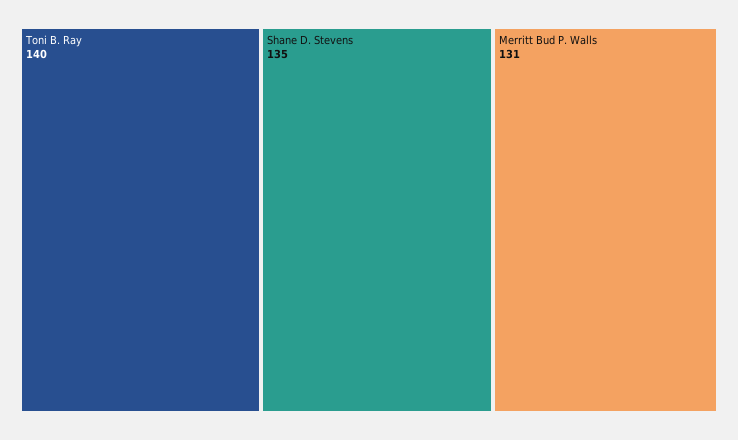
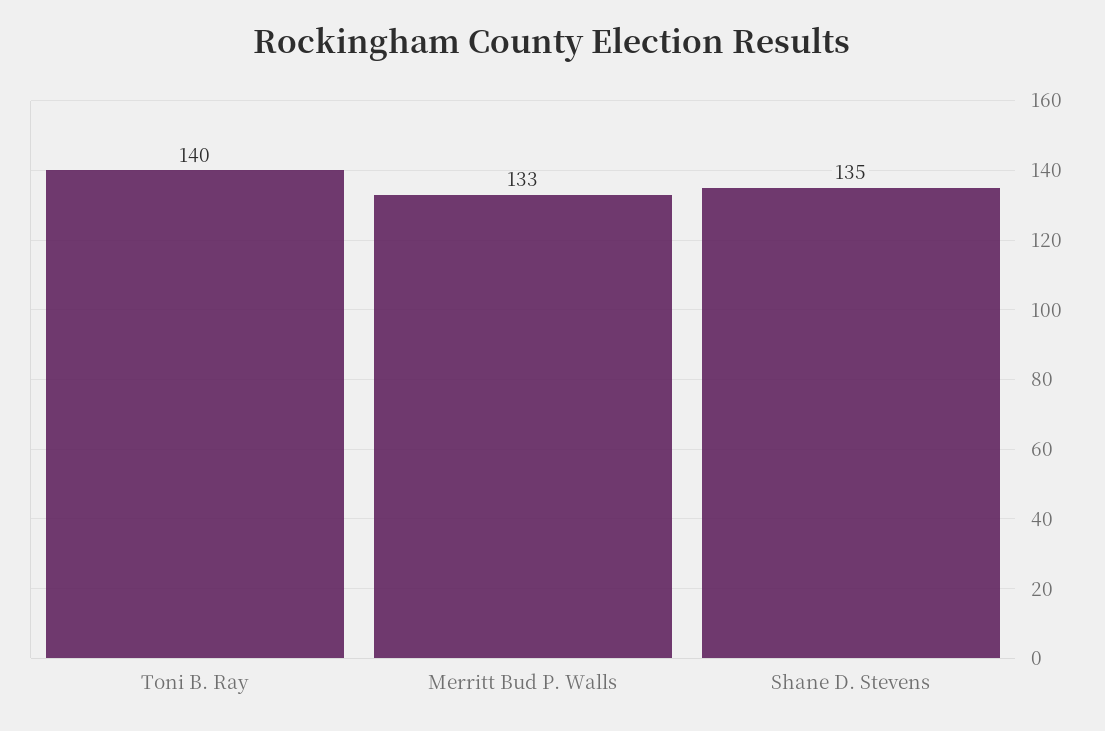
Merritt Bud P. Walls: 131 -> 133

